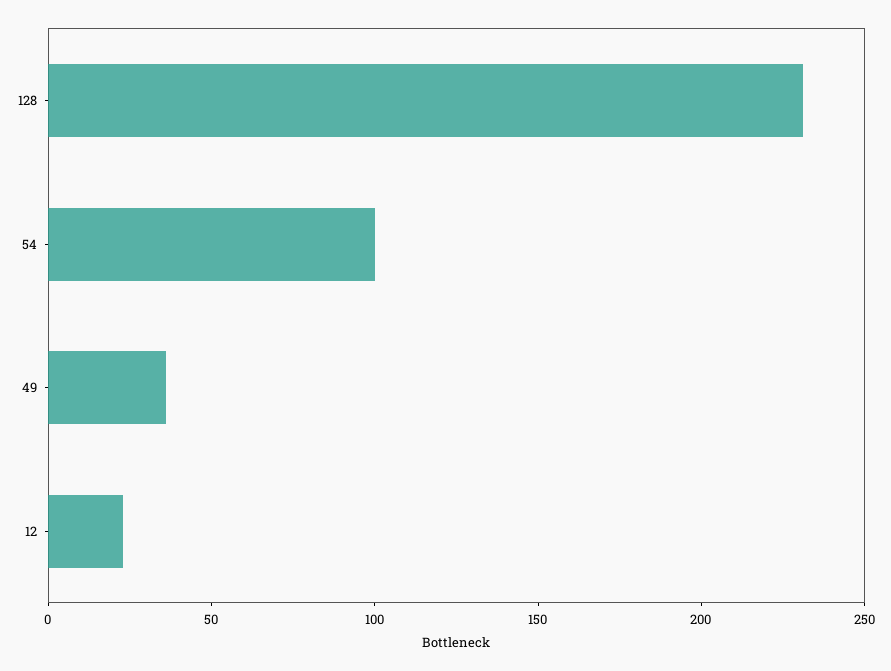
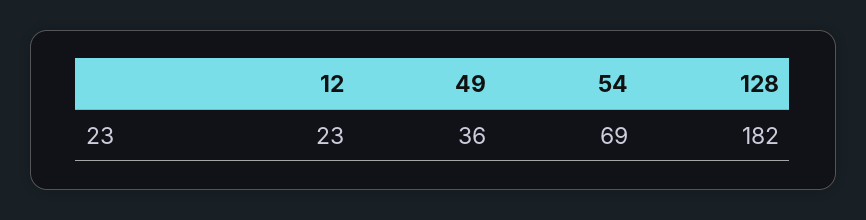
128: 230 -> 182
54: 100 -> 69

